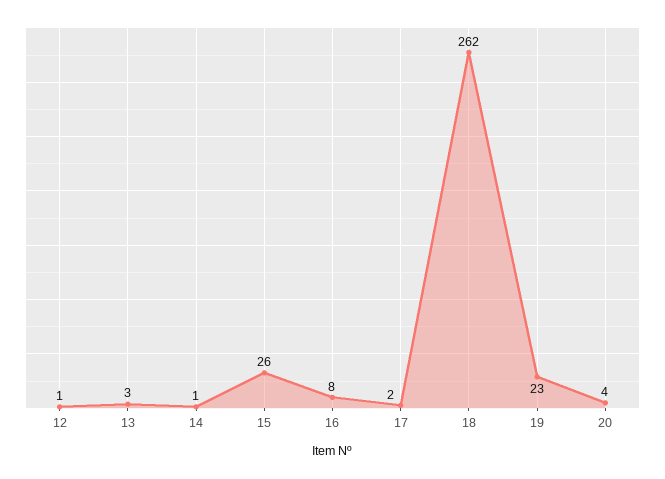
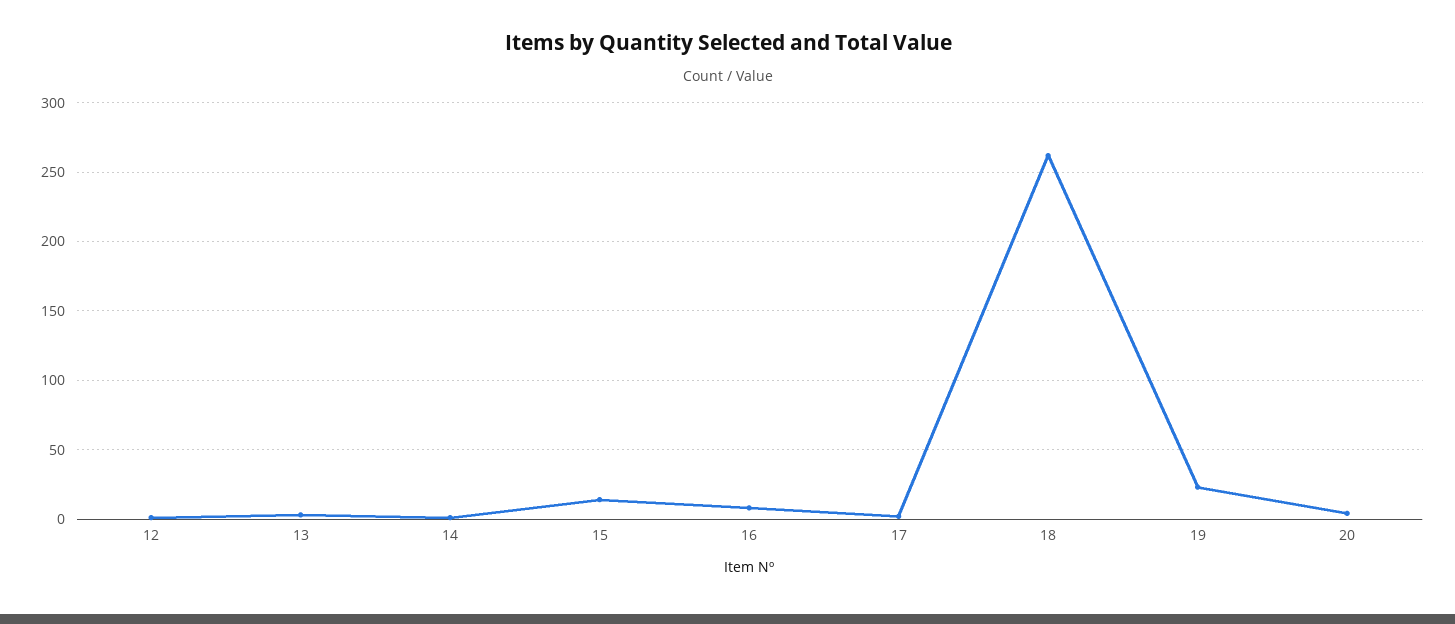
15: 26 -> 15

